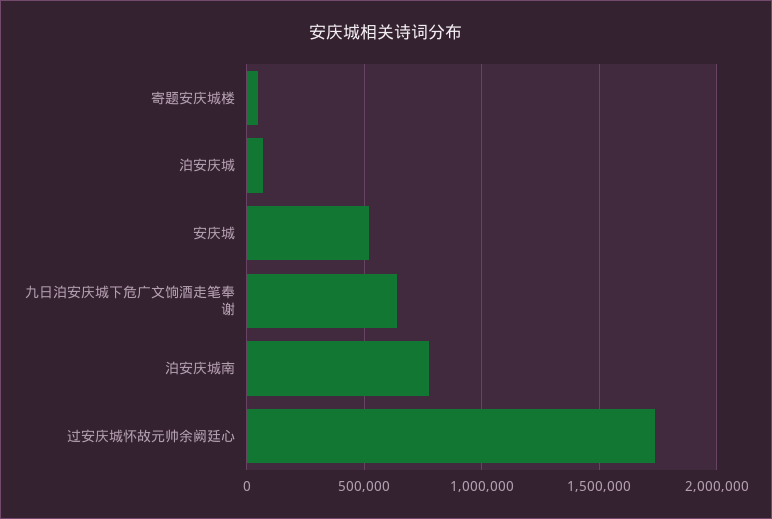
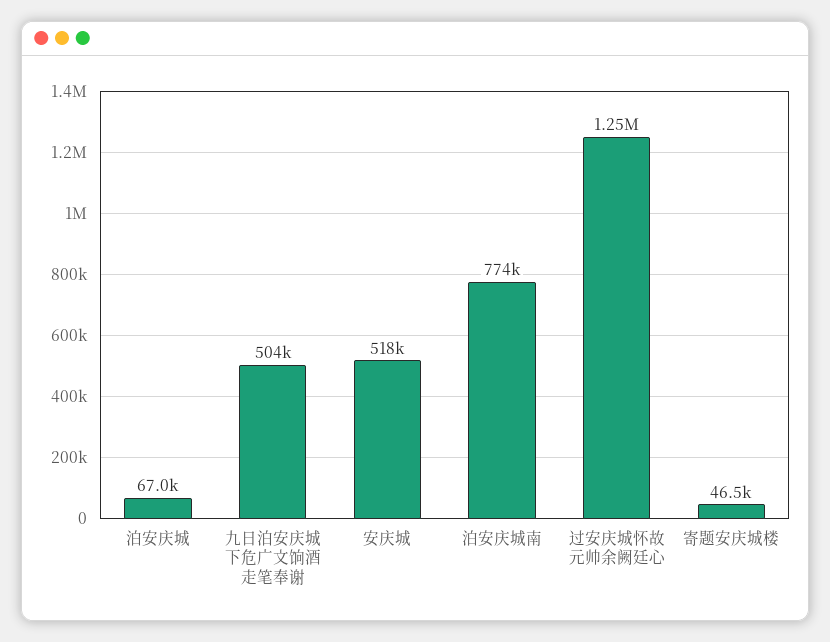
九日泊安庆城下危广文饷酒走笔奉谢: 650000 -> 504000
过安庆城怀故元帅余阙廷心: 1750000 -> 1250000

